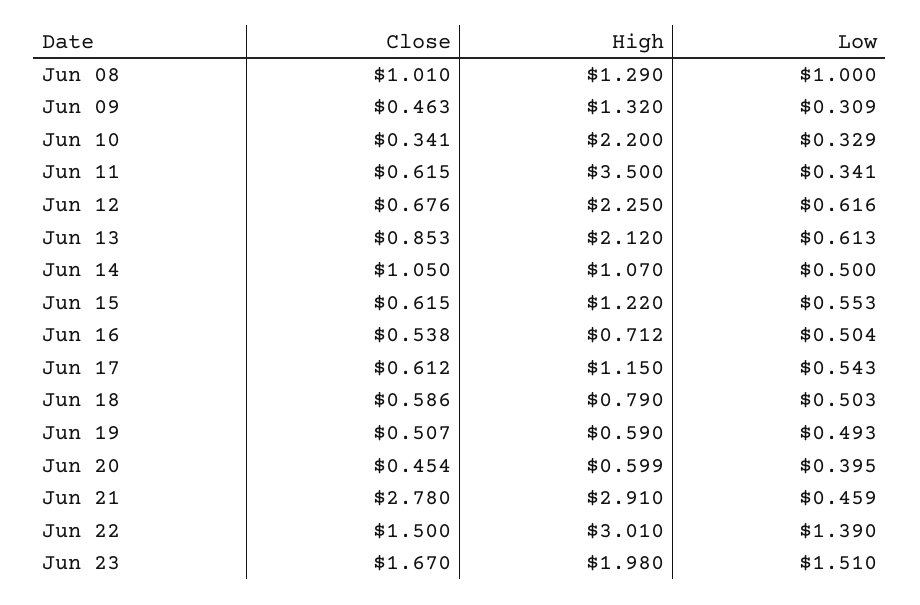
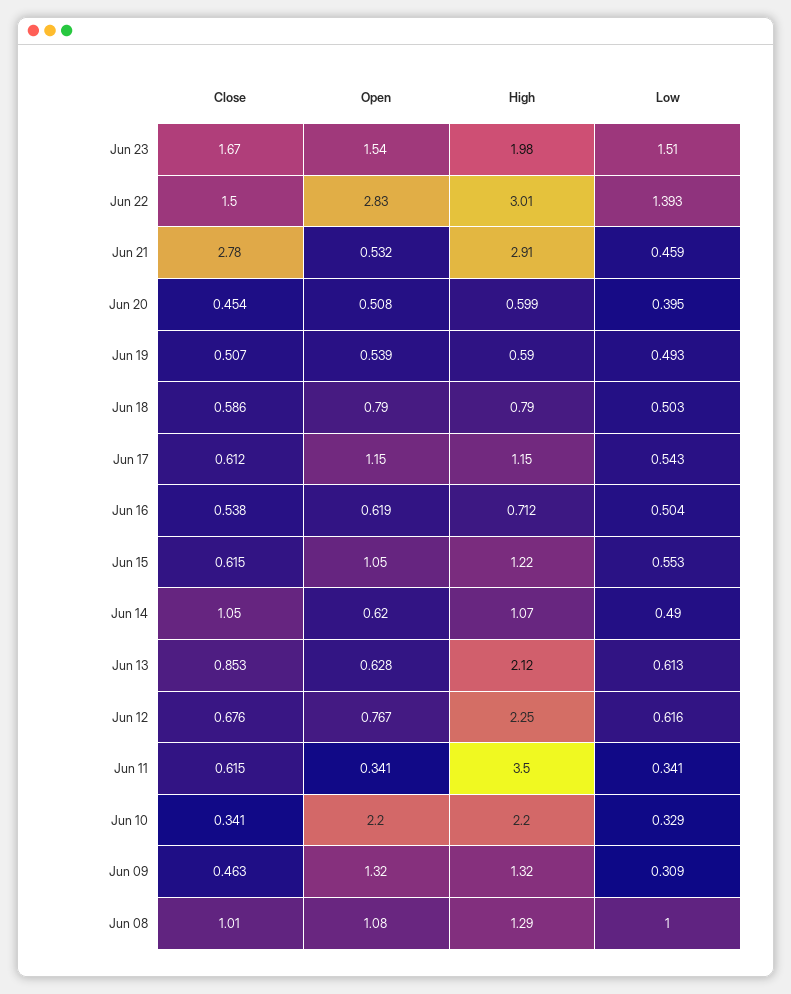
Low, Jun 14: 0.5 -> 0.49
Low, Jun 22: 1.39 -> 1.393
Open, Jun 23: none -> 1.54
Open, Jun 22: none -> 2.83
Open, Jun 21: none -> 0.532
Open, Jun 20: none -> 0.508
Open, Jun 19: none -> 0.539
Open, Jun 18: none -> 0.79
Open, Jun 17: none -> 1.15
Open, Jun 16: none -> 0.619
Open, Jun 15: none -> 1.05
Open, Jun 14: none -> 0.62
Open, Jun 13: none -> 0.628
Open, Jun 12: none -> 0.767
Open, Jun 11: none -> 0.341
Open, Jun 10: none -> 2.2
Open, Jun 09: none -> 1.32
Open, Jun 08: none -> 1.08

